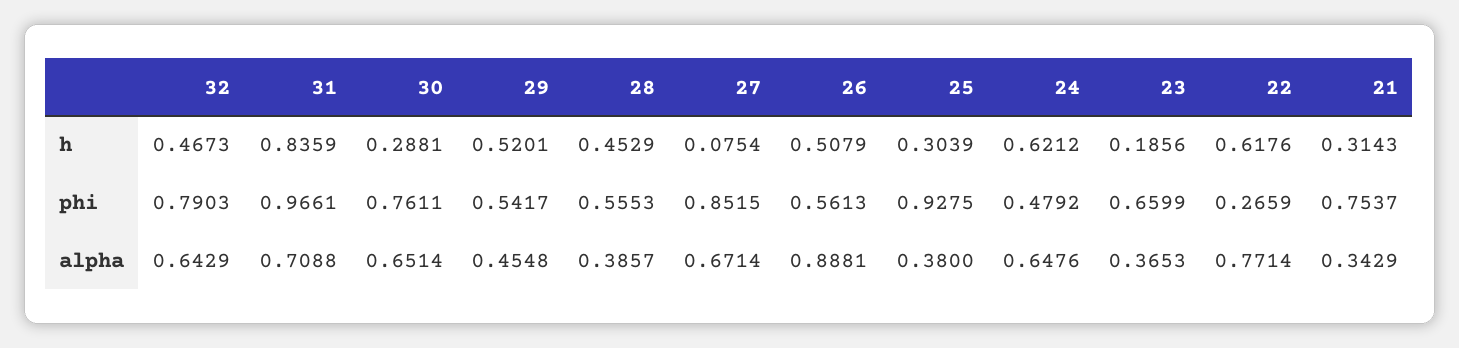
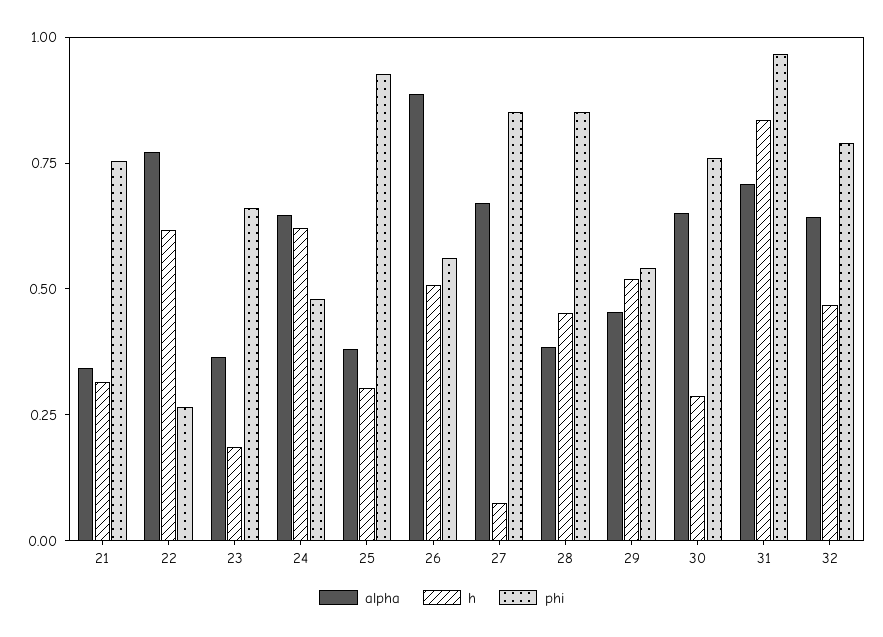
phi, 28: 0.5553 -> 0.85

